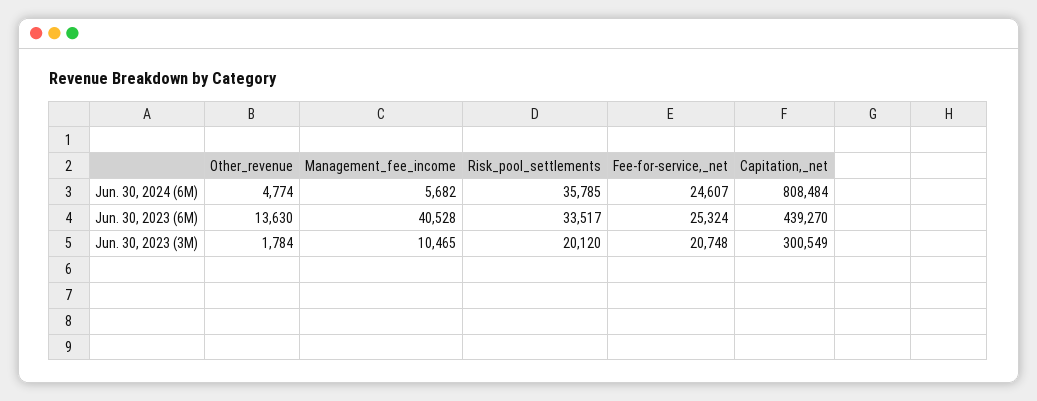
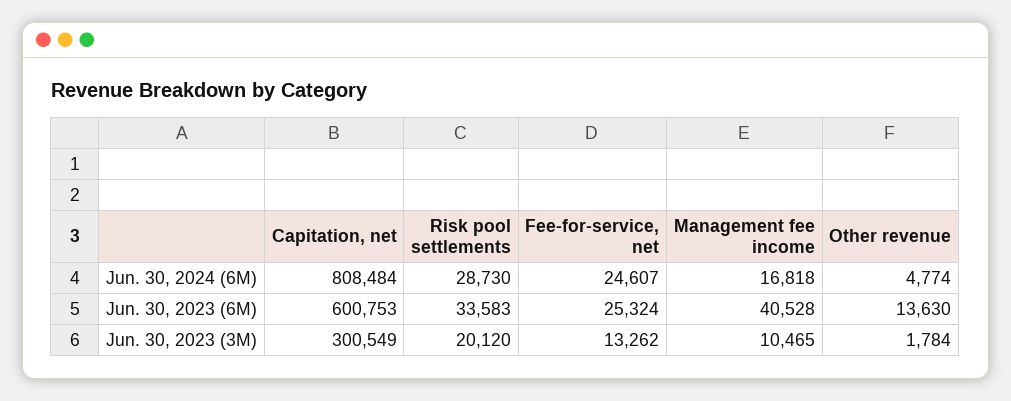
Management_fee_income, Jun. 30, 2024 (6M): 5682 -> 16818
Risk_pool_settlements, Jun. 30, 2024 (6M): 35785 -> 28730
Risk_pool_settlements, Jun. 30, 2023 (6M): 33517 -> 33583
Capitation,_net, Jun. 30, 2023 (6M): 439270 -> 600753
Fee-for-service,_net, Jun. 30, 2023 (3M): 20748 -> 13262

